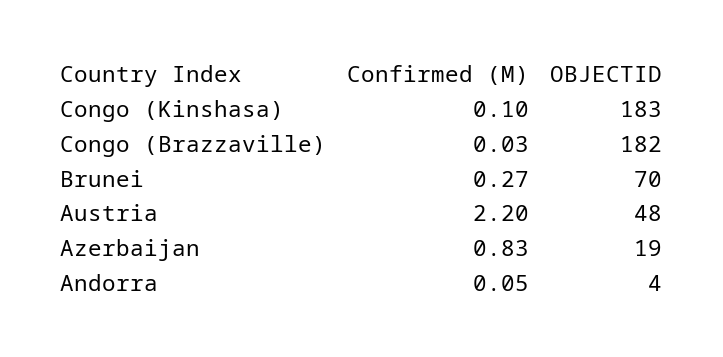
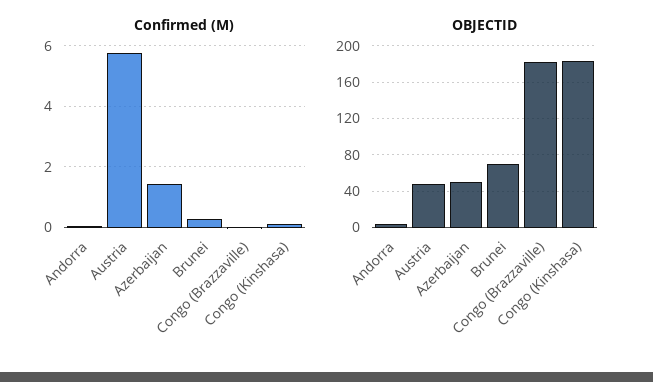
Confirmed (M), Austria: 2.2 -> 5.8
Confirmed (M), Azerbaijan: 0.83 -> 1.4
OBJECTID, Azerbaijan: 19 -> 50

